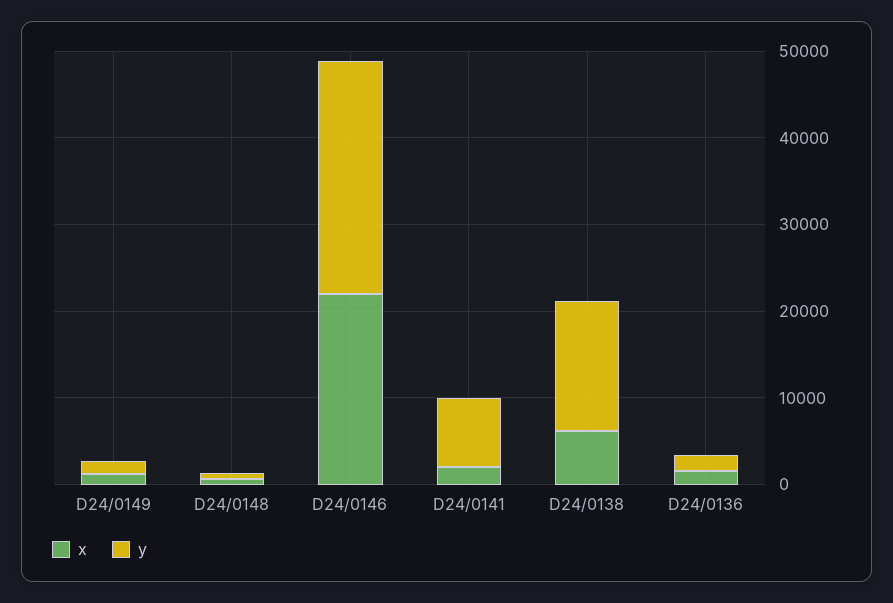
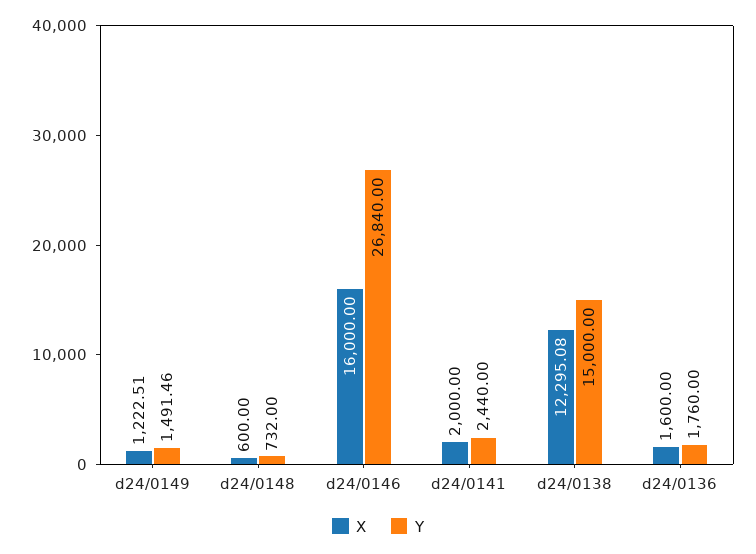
x, D24/0146: 22000 -> 16000
y, D24/0141: 8000 -> 2440
x, D24/0138: 6000 -> 12295.08

